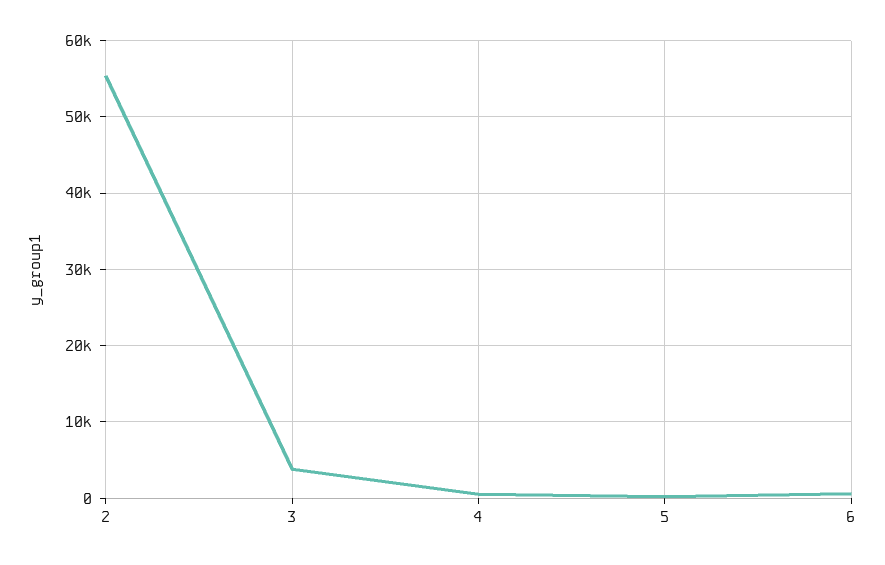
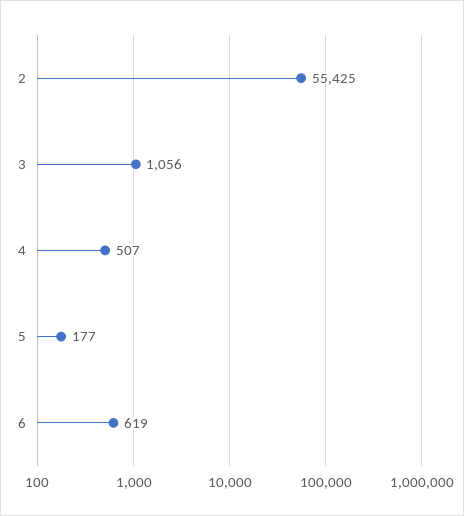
3: 4000 -> 1056

